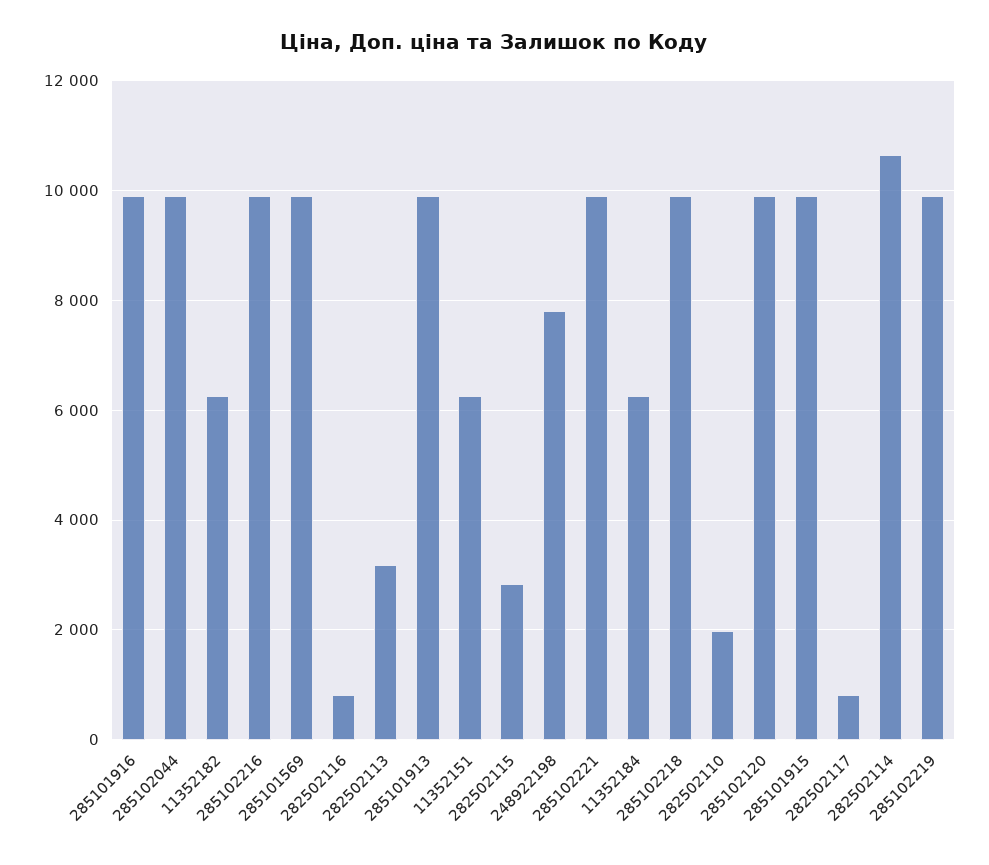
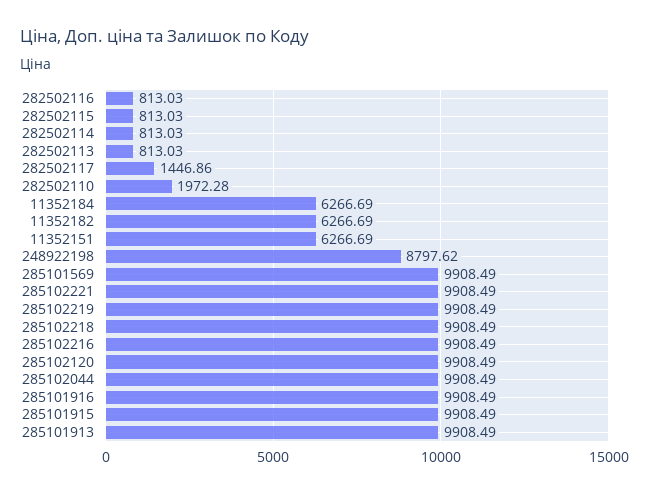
282502113: 3200 -> 813.03
282502115: 2800 -> 813.03
248922198: 7800 -> 8797.62
282502117: 800 -> 1446.86
282502114: 10600 -> 813.03

